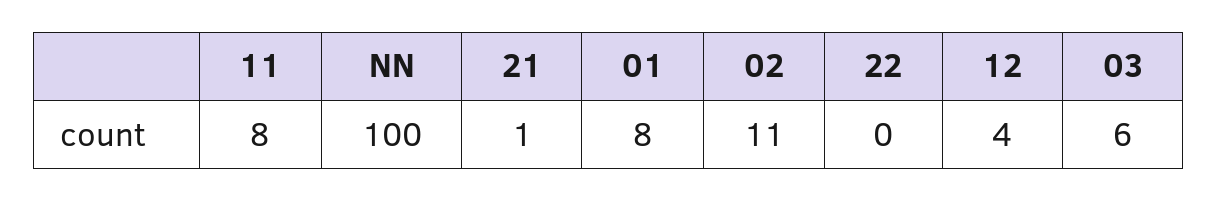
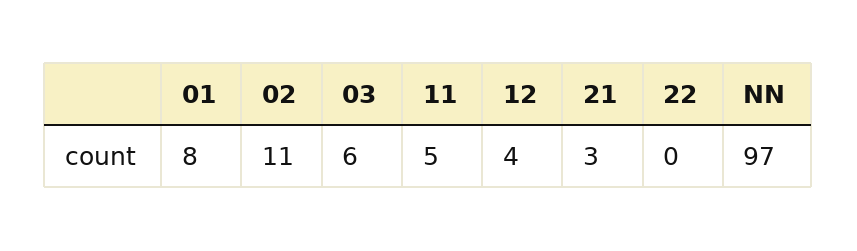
11: 8 -> 5
NN: 100 -> 97
21: 1 -> 3

